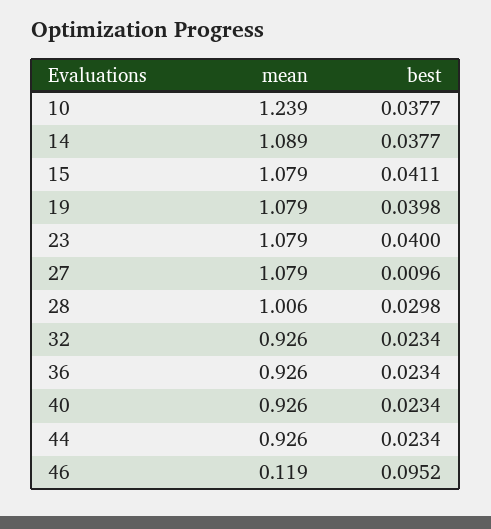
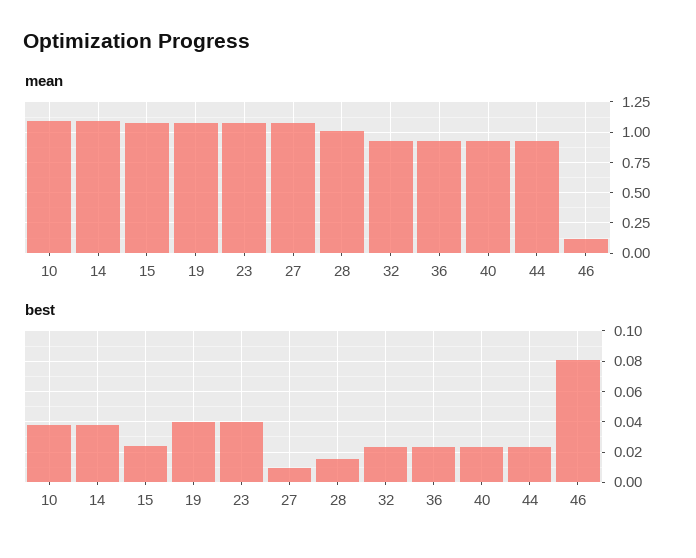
mean, 10: 1.239 -> 1.1
best, 15: 0.0411 -> 0.025
best, 28: 0.0298 -> 0.015
best, 46: 0.0952 -> 0.08

